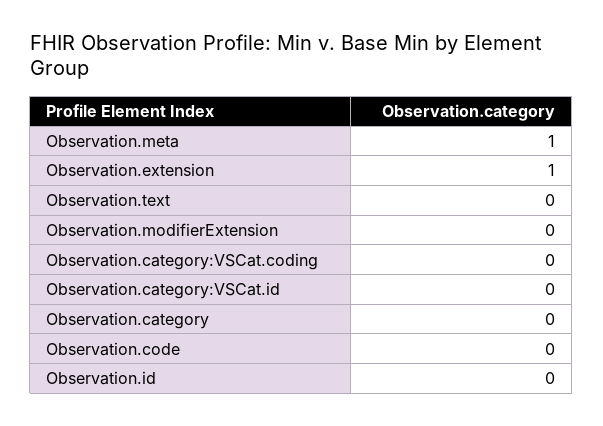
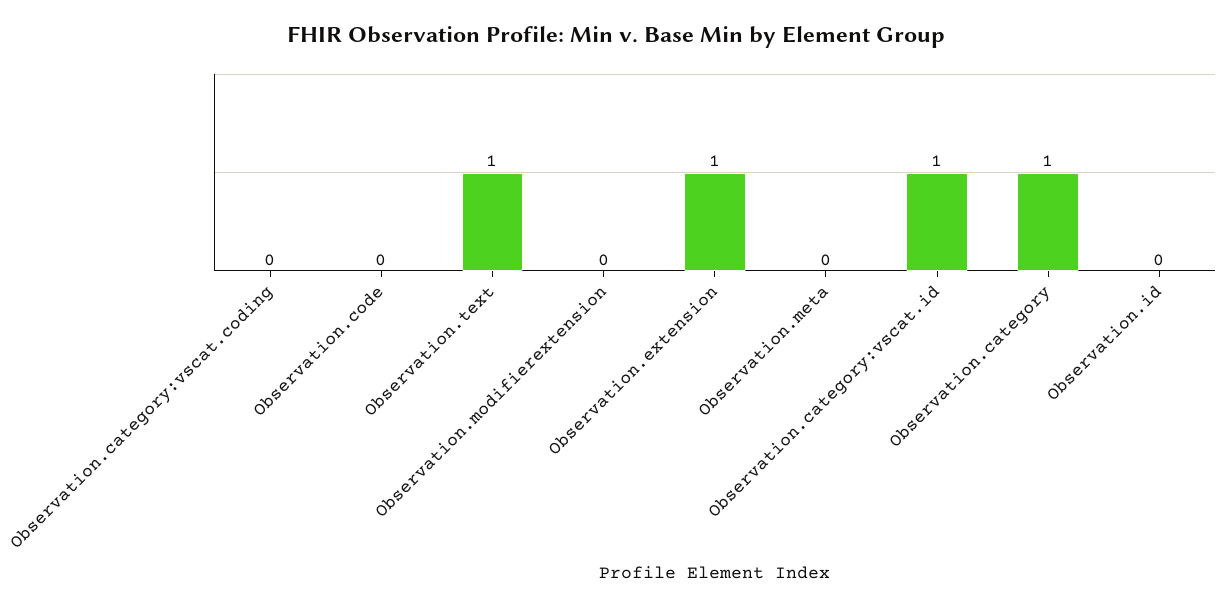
Observation.meta: 1 -> 0
Observation.text: 0 -> 1
Observation.category:VSCat.id: 0 -> 1
Observation.category: 0 -> 1

